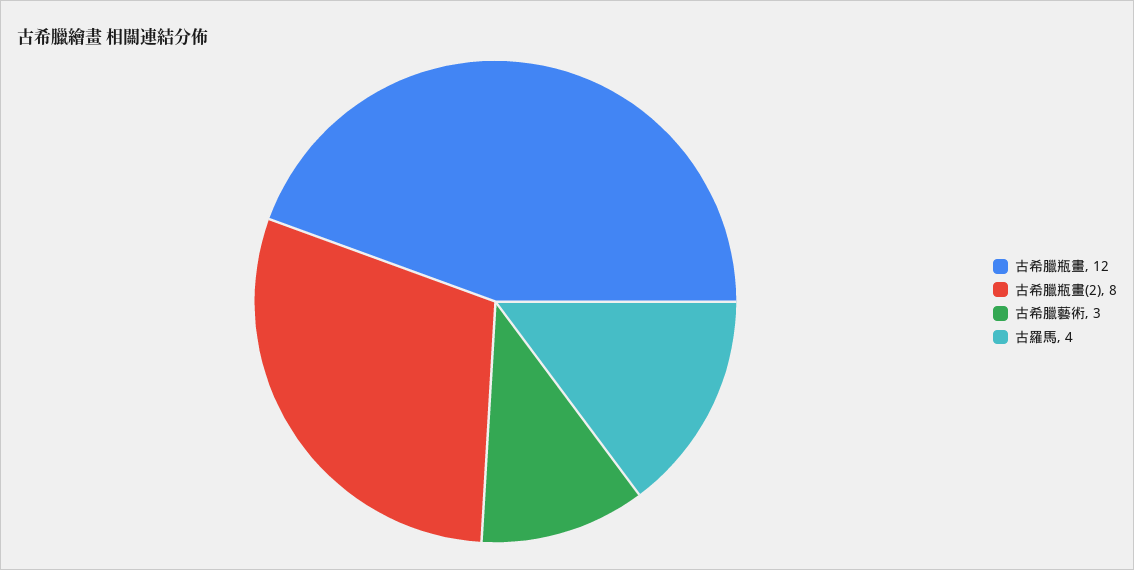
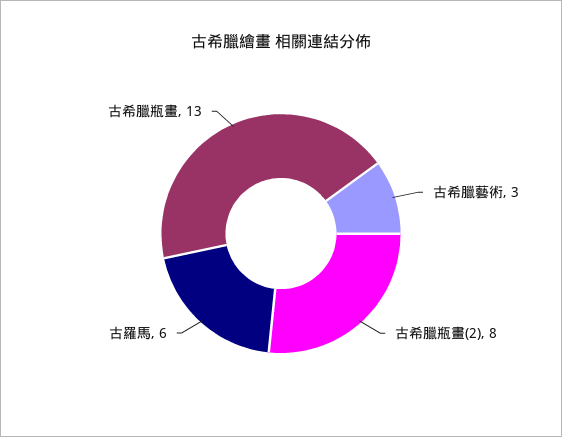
古希臘瓶畫: 12 -> 13
古羅馬: 4 -> 6

